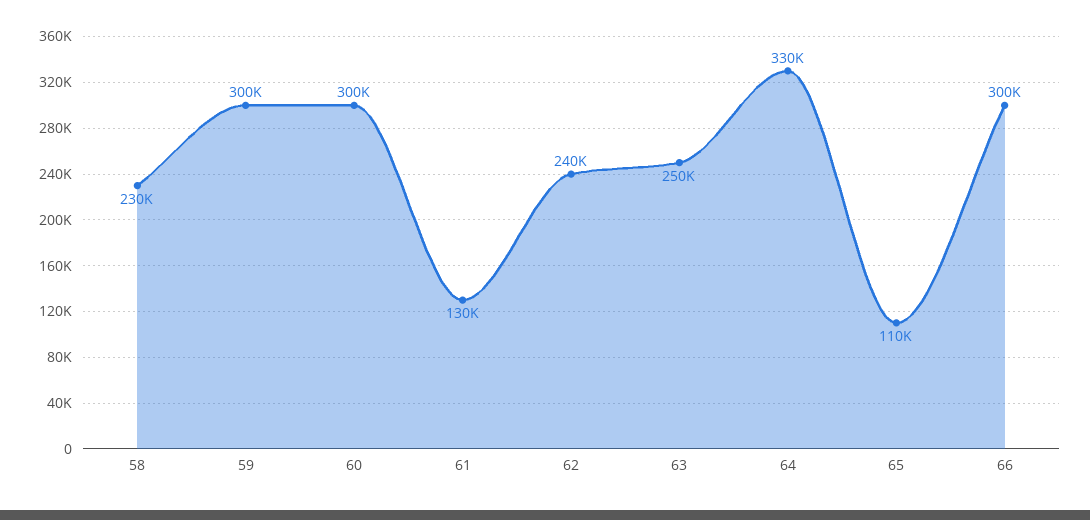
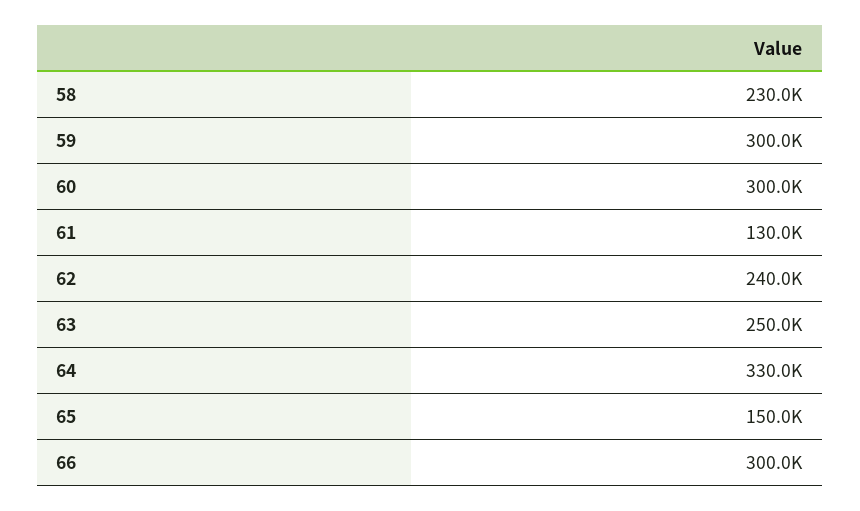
65: 110000 -> 150000

